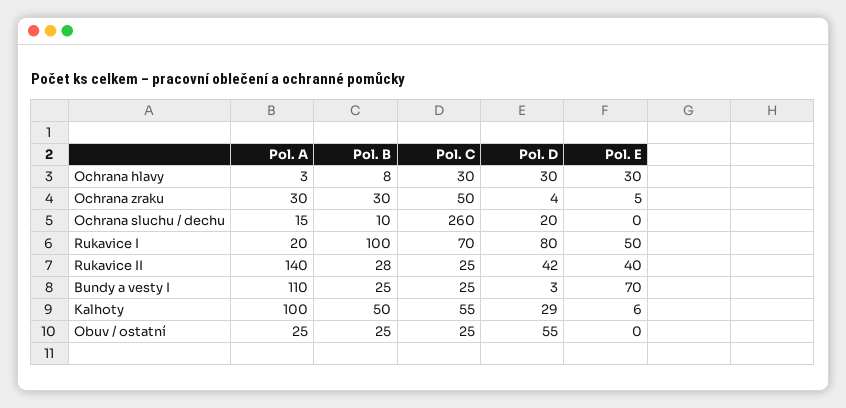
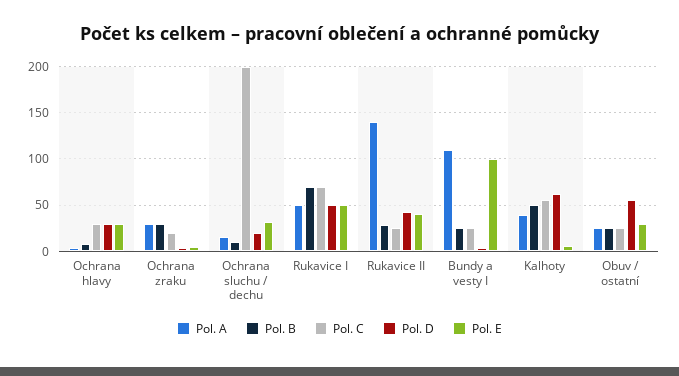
Pol. C, Ochrana zraku: 50 -> 20
Pol. C, Ochrana sluchu / dechu: 260 -> 200
Pol. E, Ochrana sluchu / dechu: 0 -> 30
Pol. A, Rukavice I: 20 -> 50
Pol. B, Rukavice I: 100 -> 70
Pol. D, Rukavice I: 80 -> 50
Pol. E, Bundy a vesty I: 70 -> 100
Pol. A, Kalhoty: 100 -> 40
Pol. D, Kalhoty: 29 -> 60
Pol. E, Obuv / ostatní: 0 -> 30

